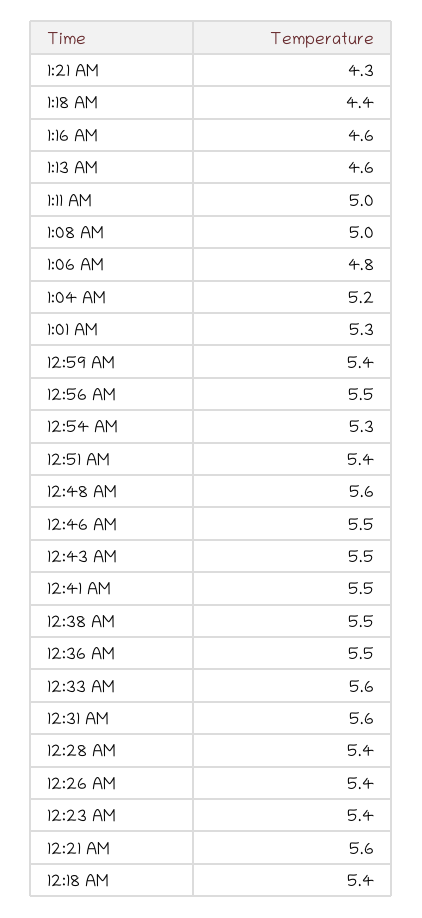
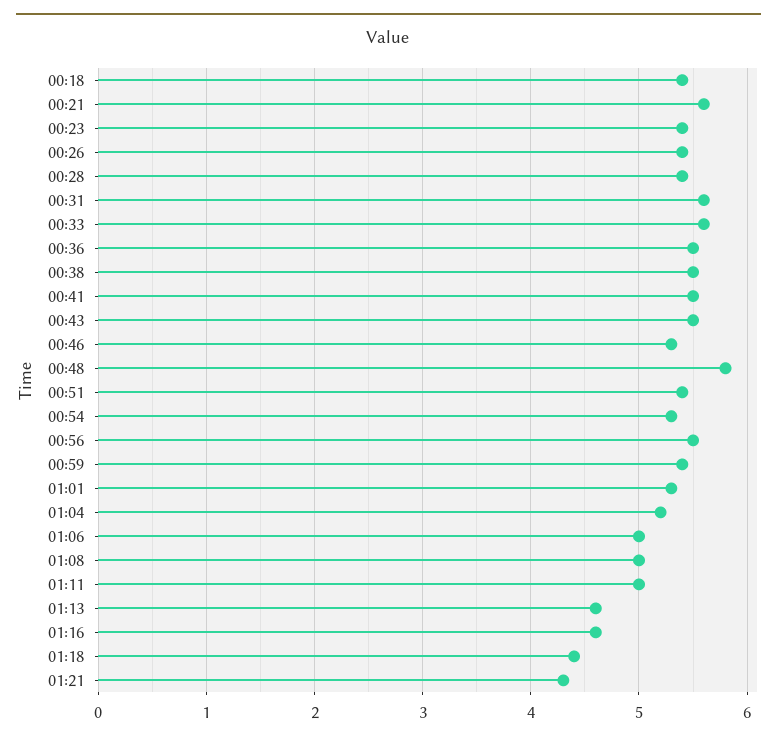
1:06 AM: 4.8 -> 5
12:48 AM: 5.6 -> 5.8
12:46 AM: 5.5 -> 5.3

